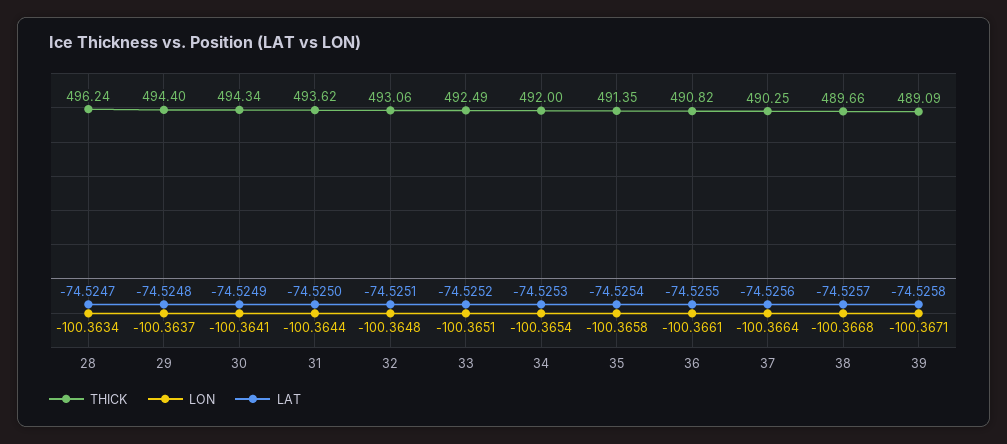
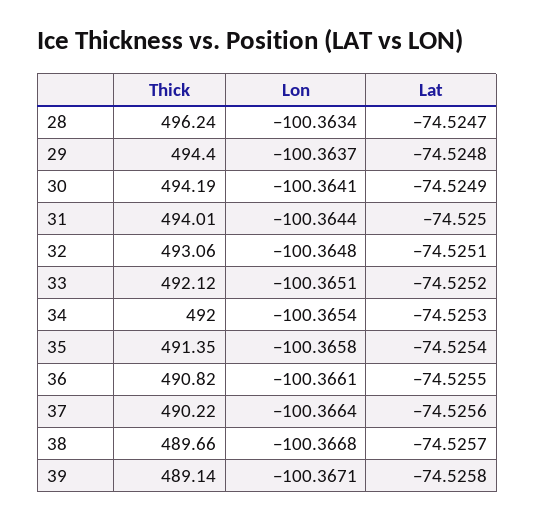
THICK, 30: 494.34 -> 494.19
THICK, 31: 493.62 -> 494.01
THICK, 33: 492.49 -> 492.12
THICK, 37: 490.25 -> 490.22
THICK, 39: 489.09 -> 489.14

